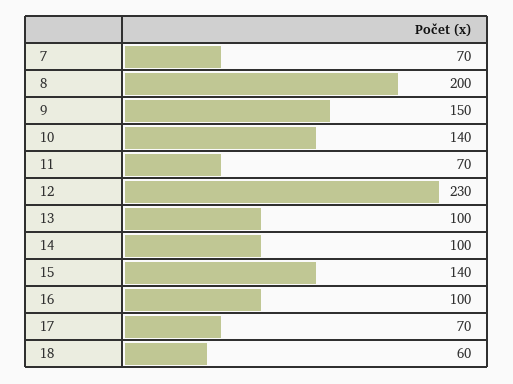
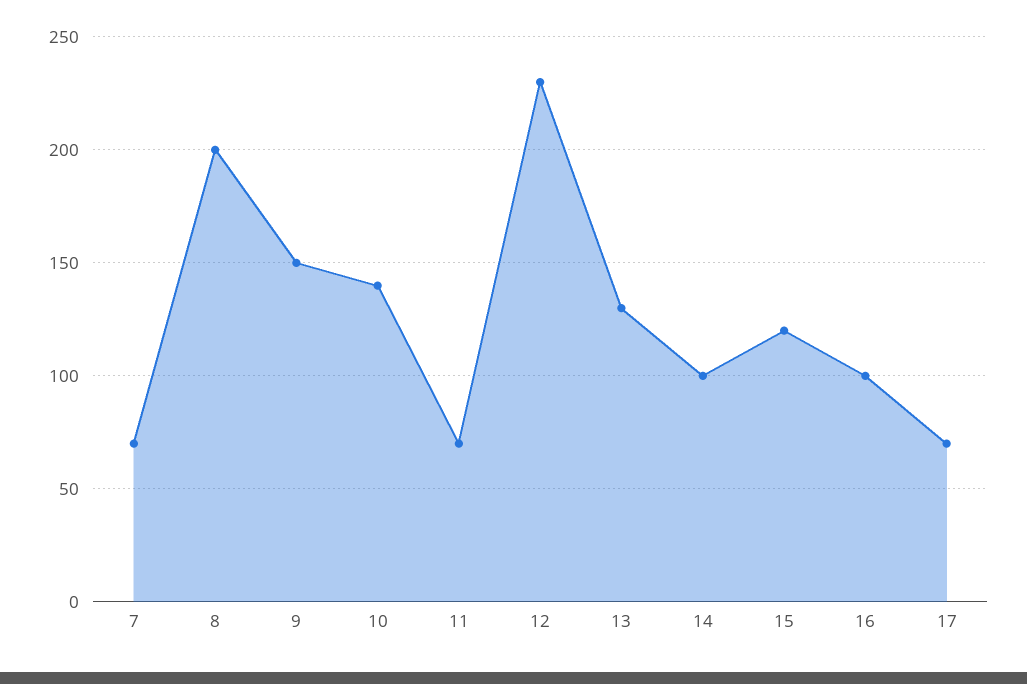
13: 100 -> 130
15: 140 -> 120
18: 60 -> none

